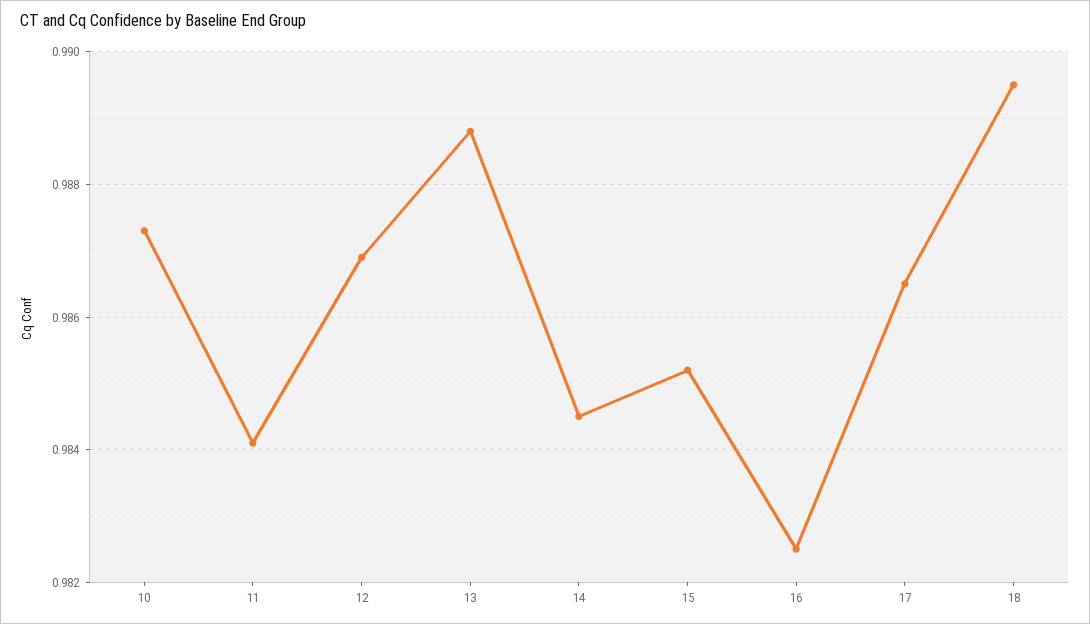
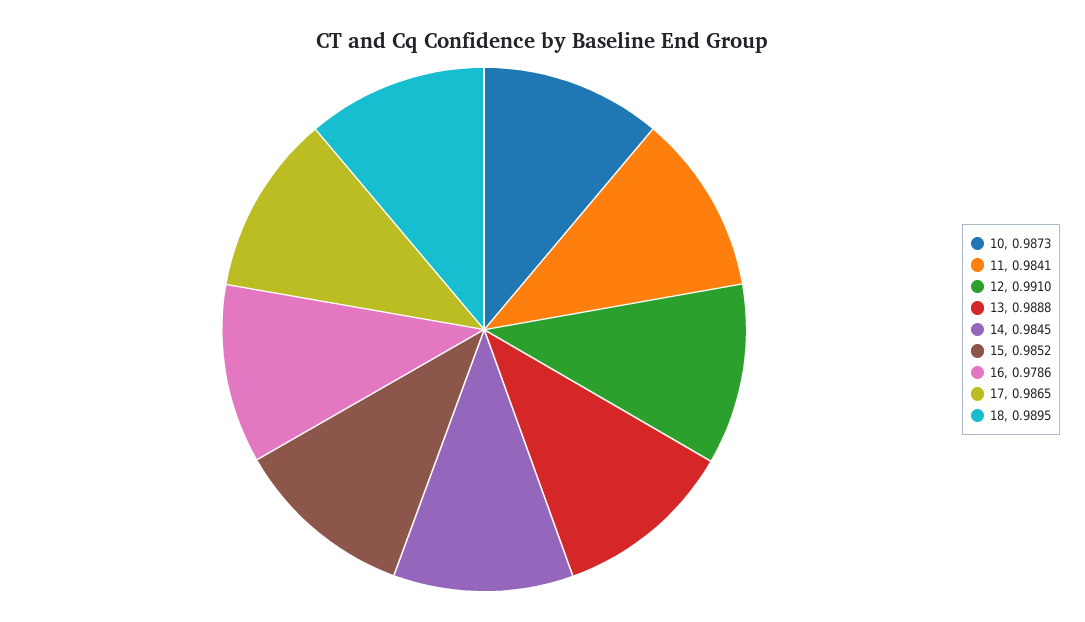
12: 0.987 -> 0.991
16: 0.9825 -> 0.9786

